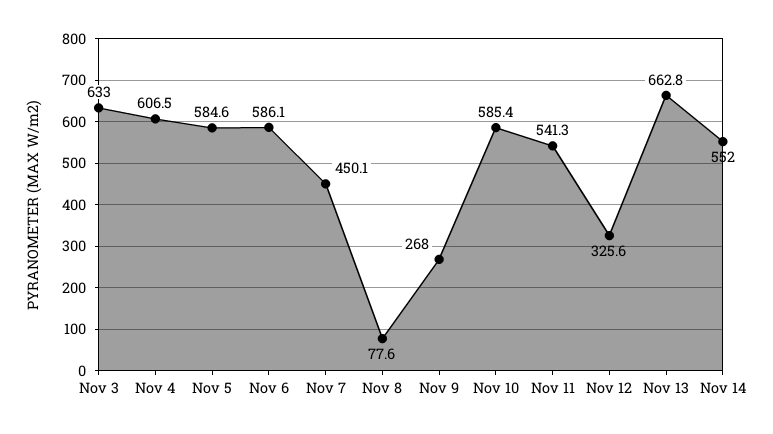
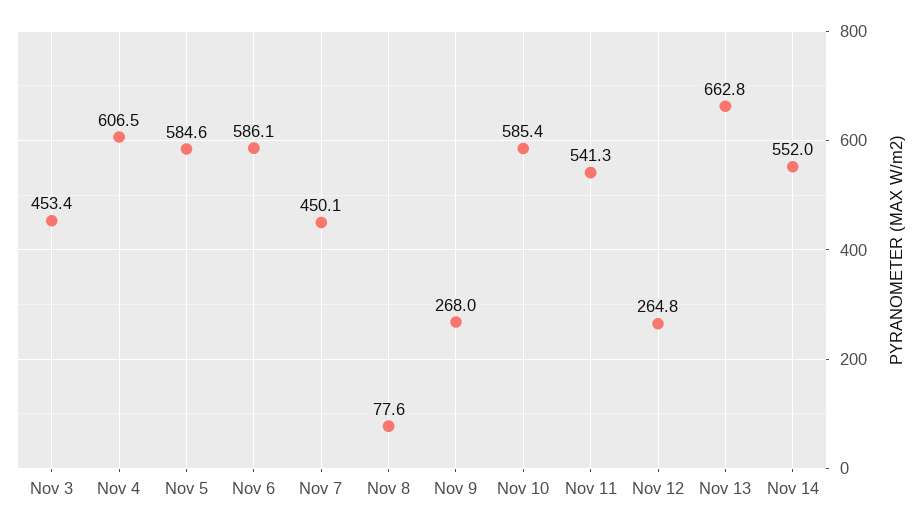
Nov 3: 633 -> 453.4
Nov 12: 325.6 -> 264.8

